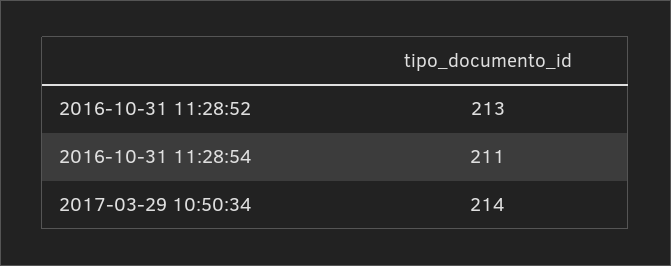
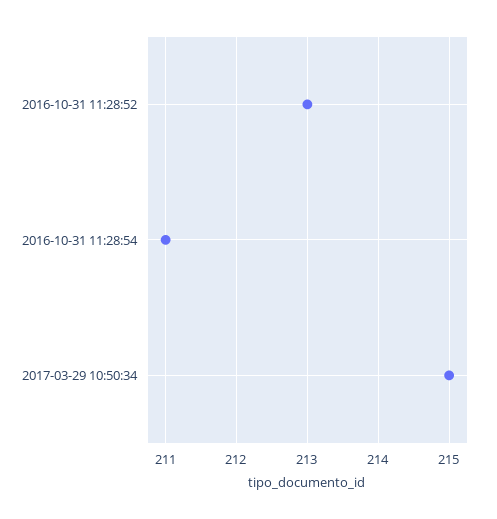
2017-03-29 10:50:34: 214 -> 215

